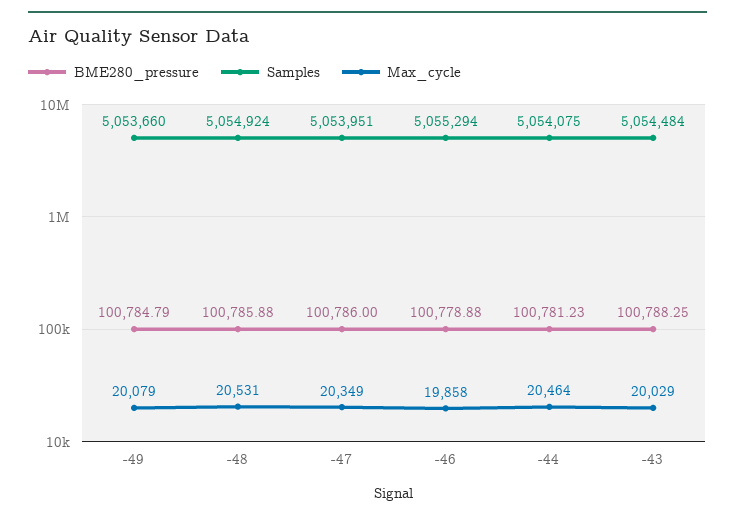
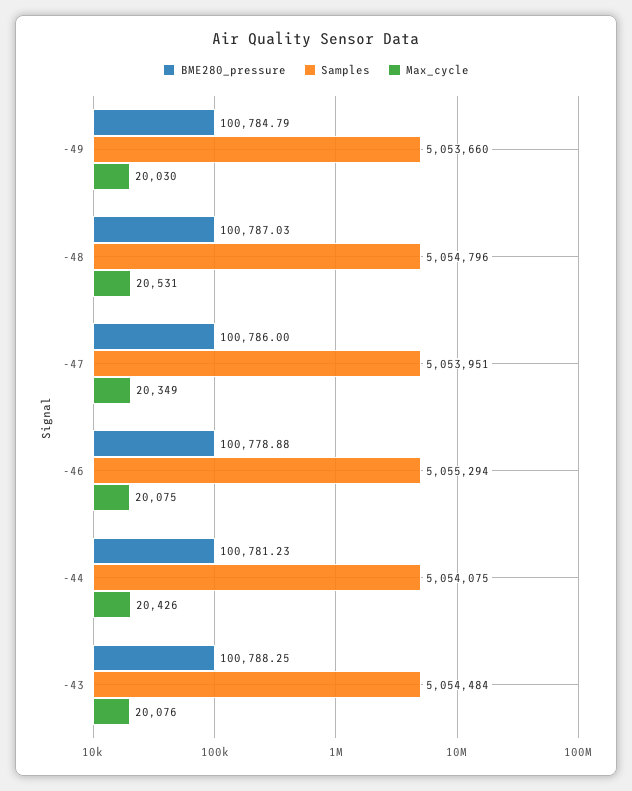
Max_cycle, -49: 20079 -> 20030
BME280_pressure, -48: 100785.88 -> 100787.03
Samples, -48: 5054924 -> 5054796
Max_cycle, -46: 19858 -> 20075
Max_cycle, -44: 20464 -> 20426
Max_cycle, -43: 20029 -> 20076

